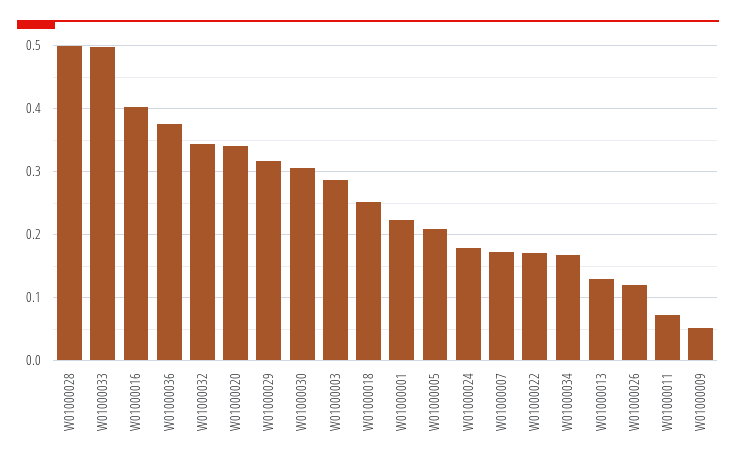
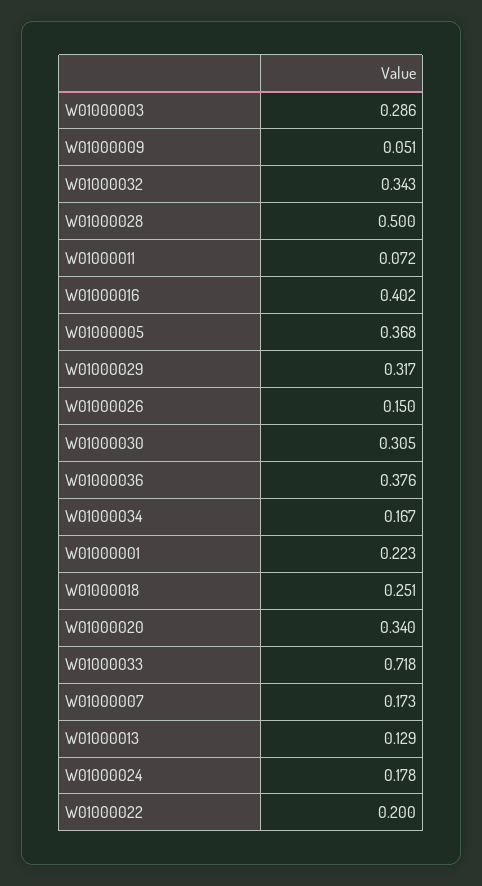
W01000033: 0.5 -> 0.718
W01000005: 0.21 -> 0.368
W01000022: 0.17 -> 0.2
W01000026: 0.12 -> 0.15

